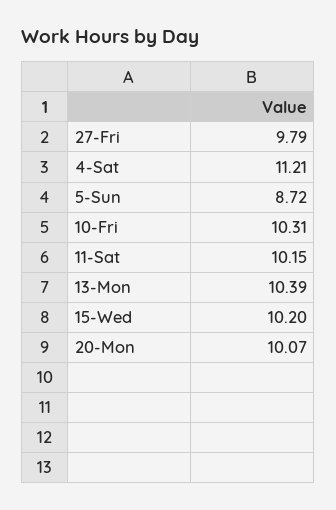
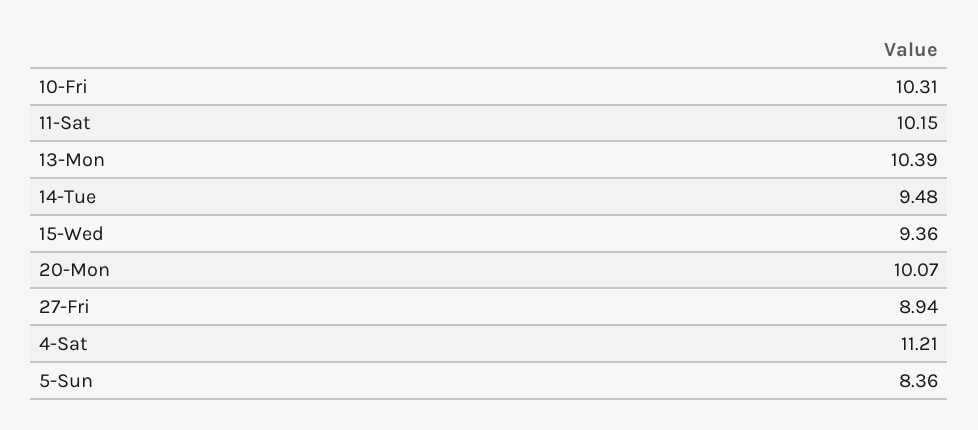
27-Fri: 9.79 -> 8.94
5-Sun: 8.72 -> 8.36
15-Wed: 10.2 -> 9.36
14-Tue: none -> 9.48

